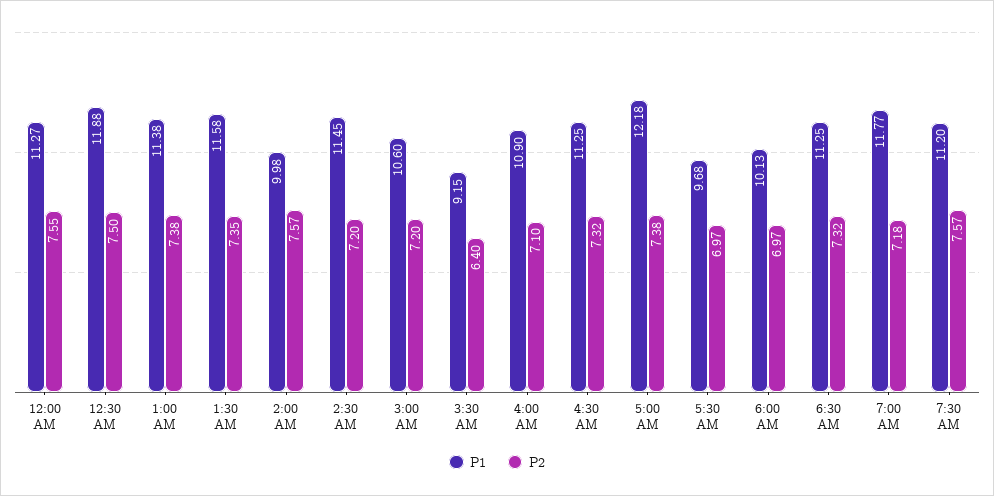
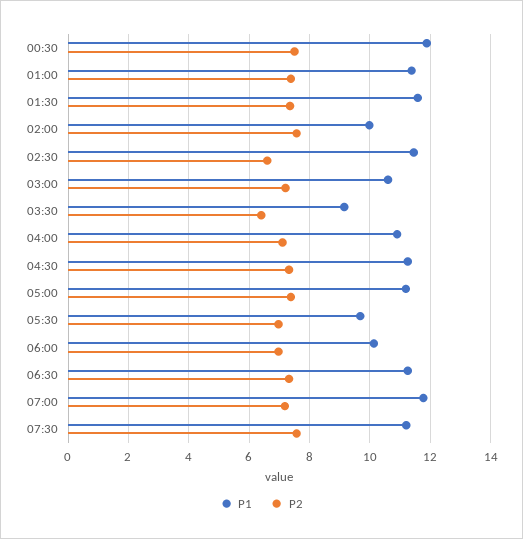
P1, 12:00 AM: 11.27 -> none
P2, 12:00 AM: 7.55 -> none
P2, 2:30 AM: 7.2 -> 6.6
P1, 5:00 AM: 12.18 -> 11.2

